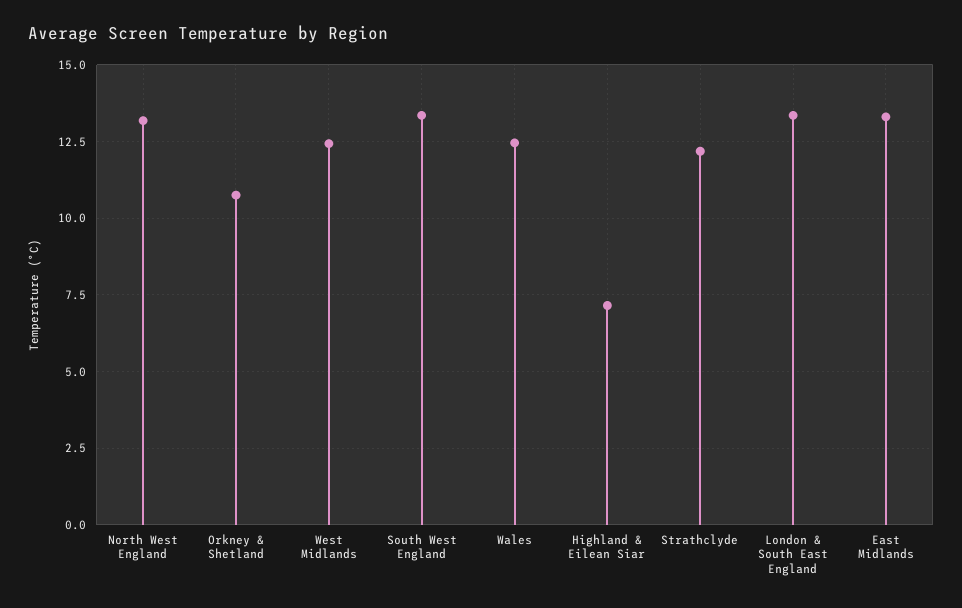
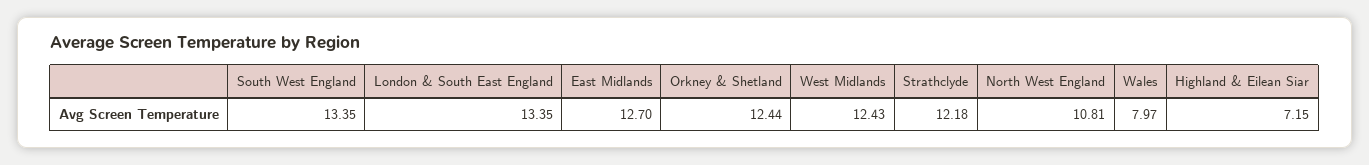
North West England: 13.25 -> 10.81
Orkney & Shetland: 10.75 -> 12.44
Wales: 12.5 -> 7.97
East Midlands: 13.25 -> 12.7

